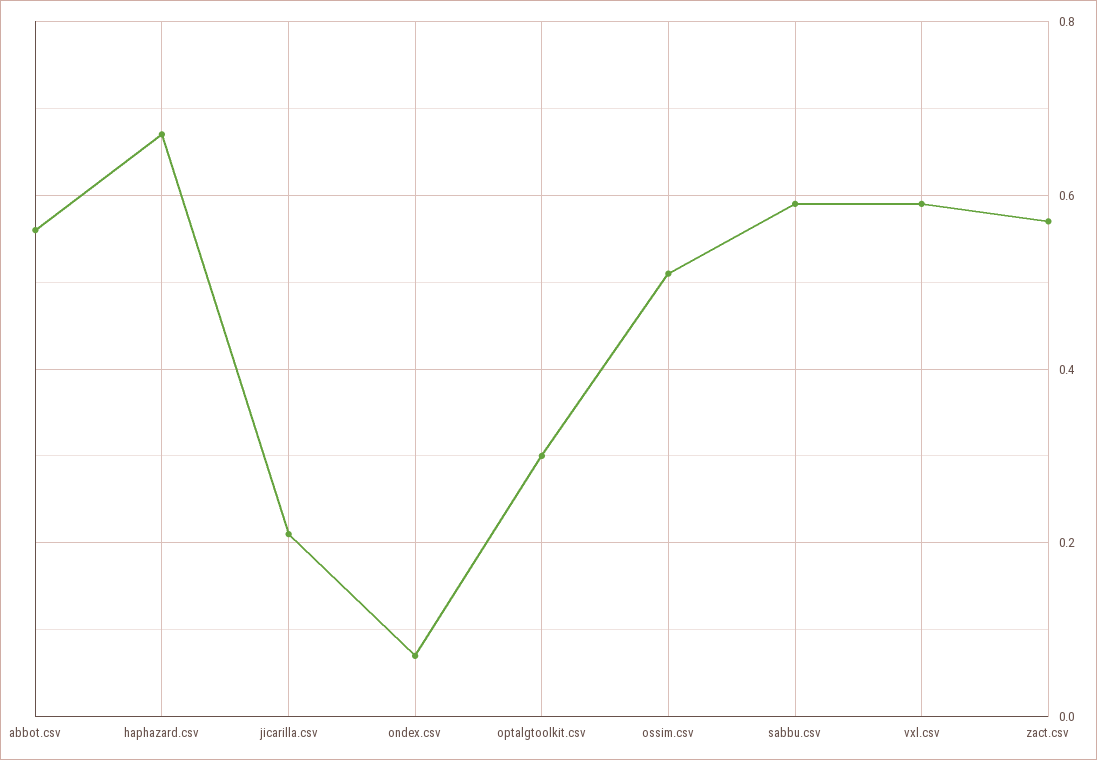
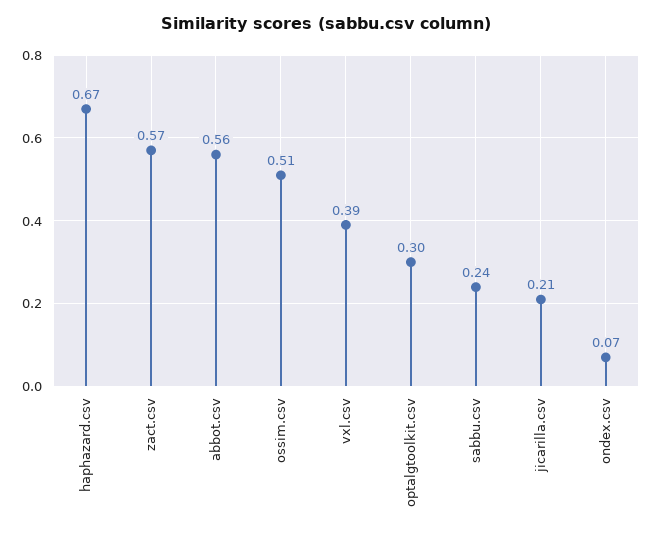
sabbu.csv: 0.6 -> 0.24
vxl.csv: 0.6 -> 0.39

